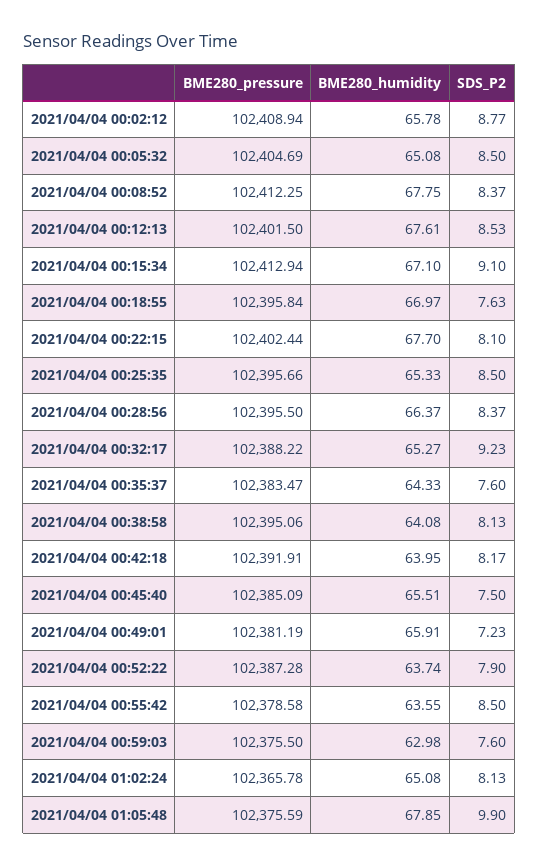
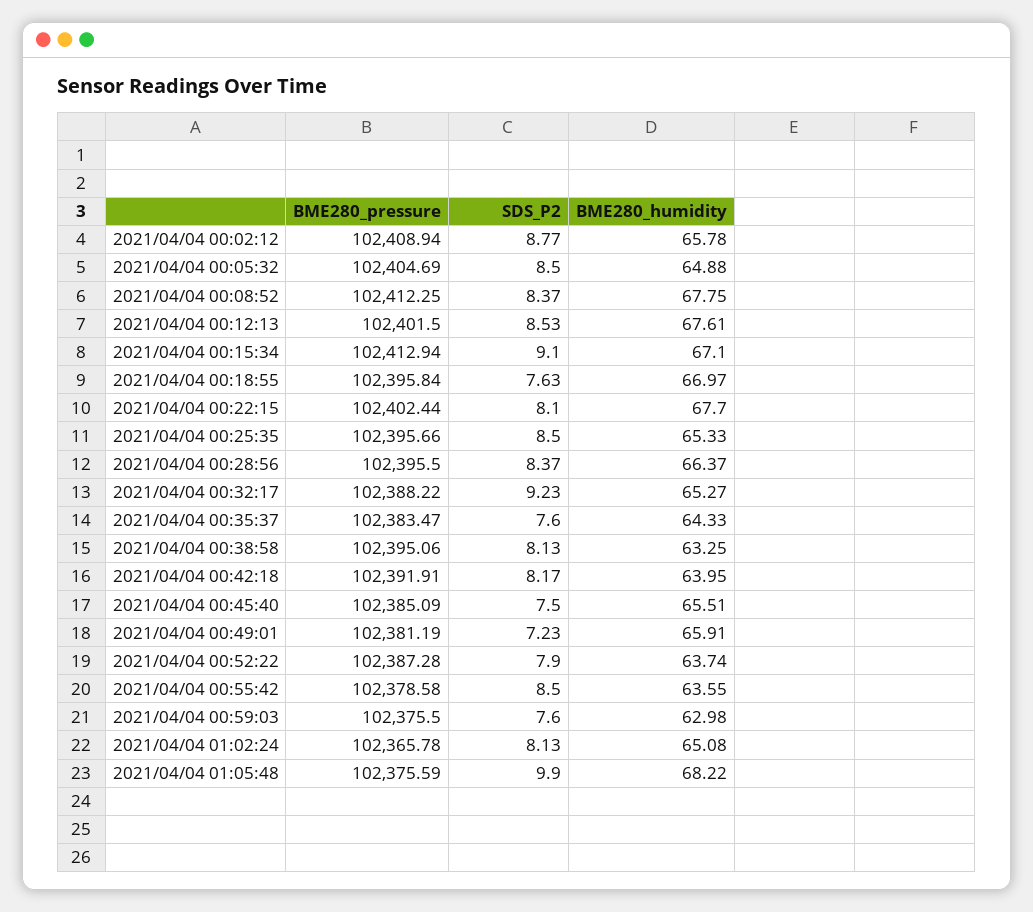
BME280_humidity, 2021/04/04 00:05:32: 65.08 -> 64.88
BME280_humidity, 2021/04/04 00:38:58: 64.08 -> 63.25
BME280_humidity, 2021/04/04 01:05:48: 67.85 -> 68.22

